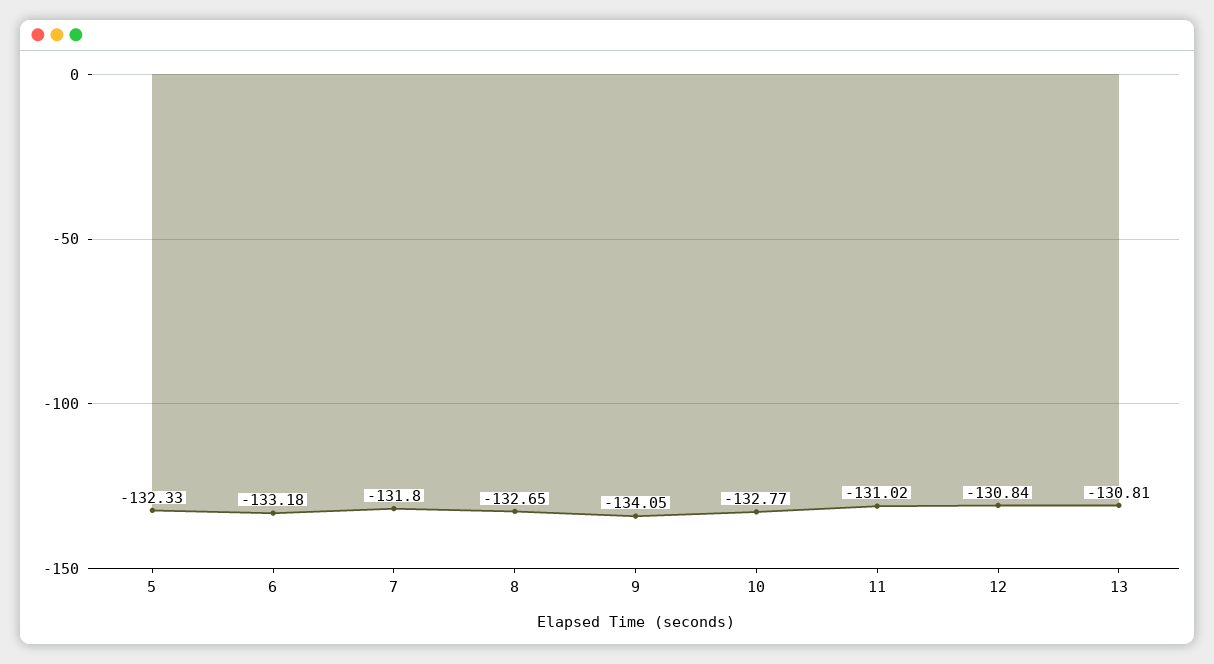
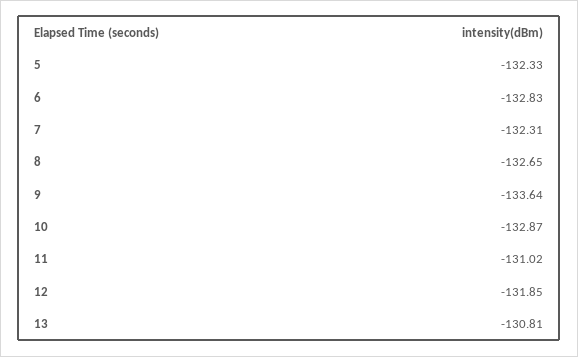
6: -133.18 -> -132.83
7: -131.8 -> -132.31
9: -134.05 -> -133.64
10: -132.77 -> -132.87
12: -130.84 -> -131.85

